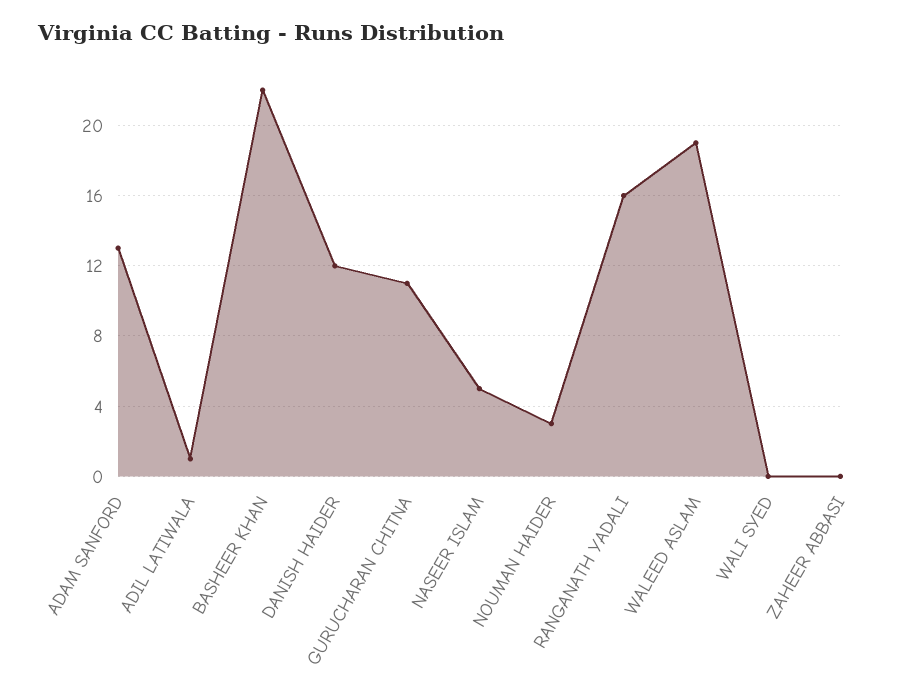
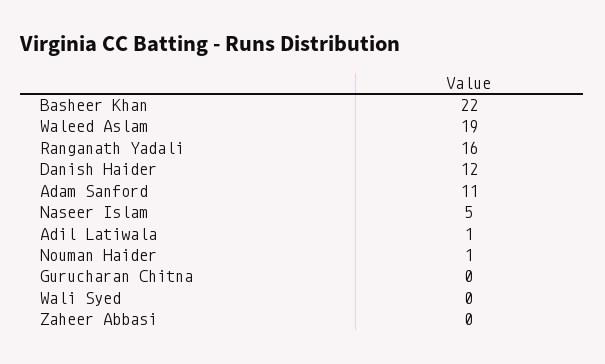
ADAM SANFORD: 13 -> 11
GURUCHARAN CHITNA: 11 -> 0
NOUMAN HAIDER: 3 -> 1

